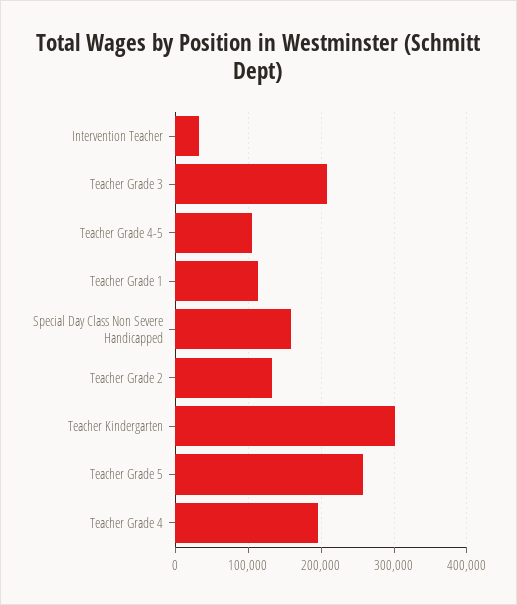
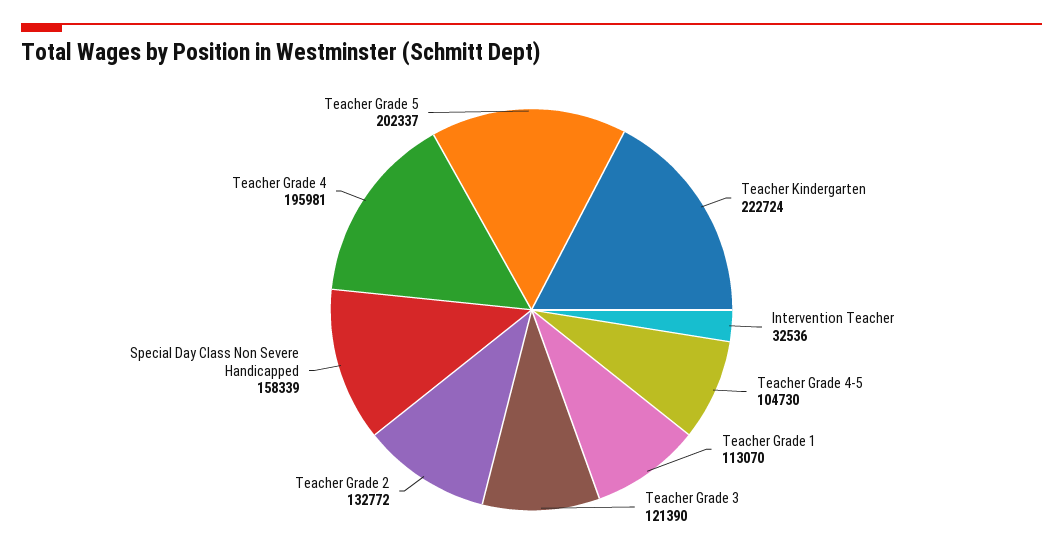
Teacher Grade 3: 210000 -> 121390
Teacher Kindergarten: 300000 -> 222724
Teacher Grade 5: 260000 -> 202337

